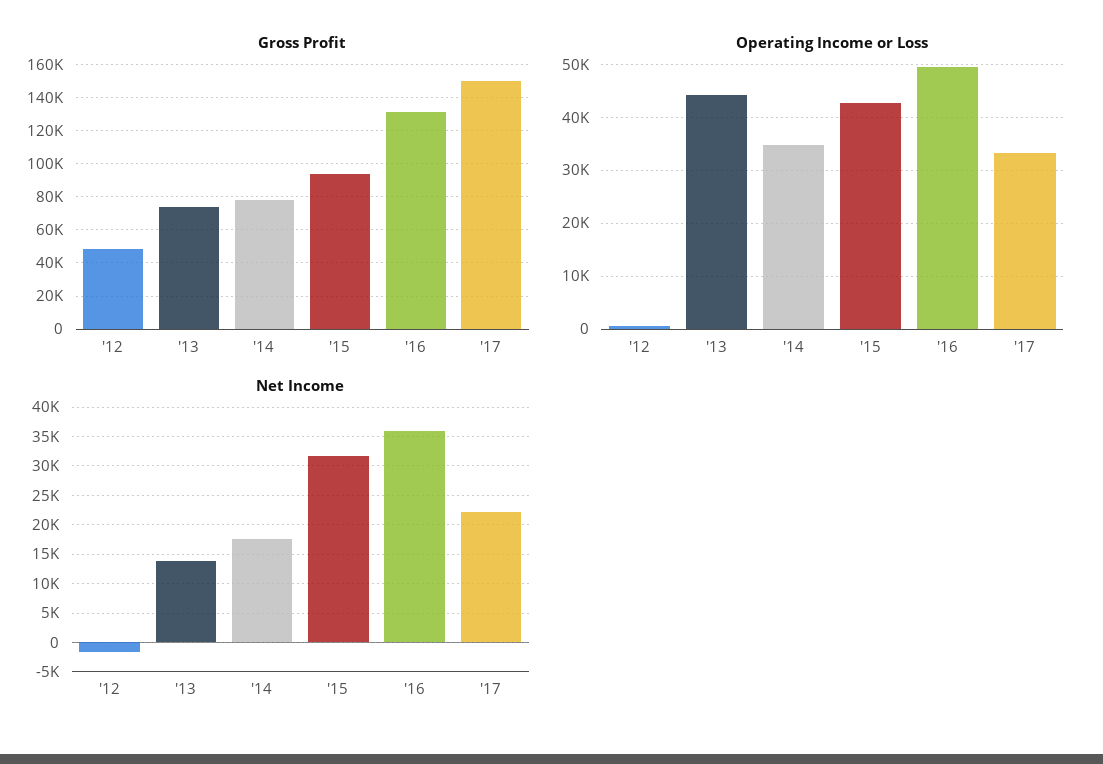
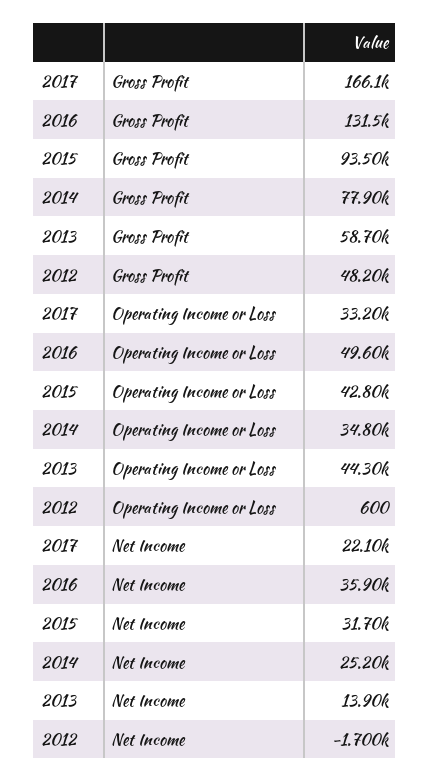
Gross Profit, '13: 75000 -> 58700
Gross Profit, '17: 150000 -> 166100
Net Income, '14: 17500 -> 25200

